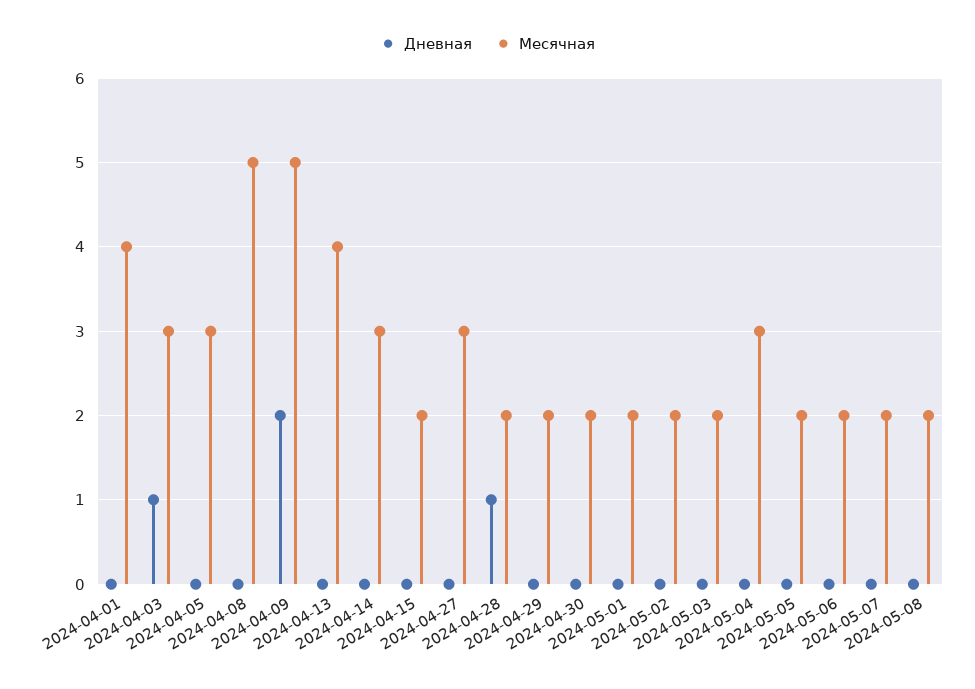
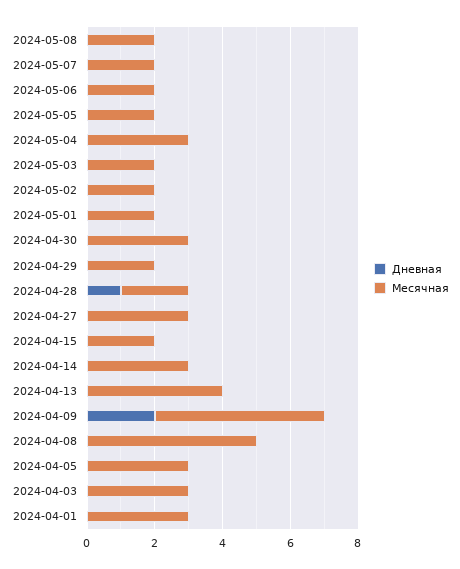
Месячная, 2024-04-01: 4 -> 3
Дневная, 2024-04-03: 1 -> 0
Месячная, 2024-04-30: 2 -> 3

